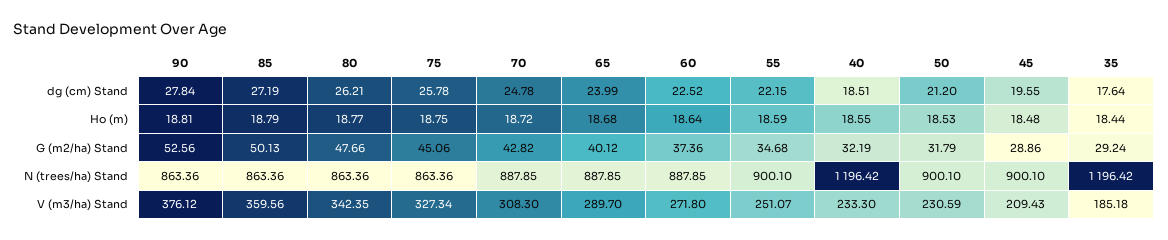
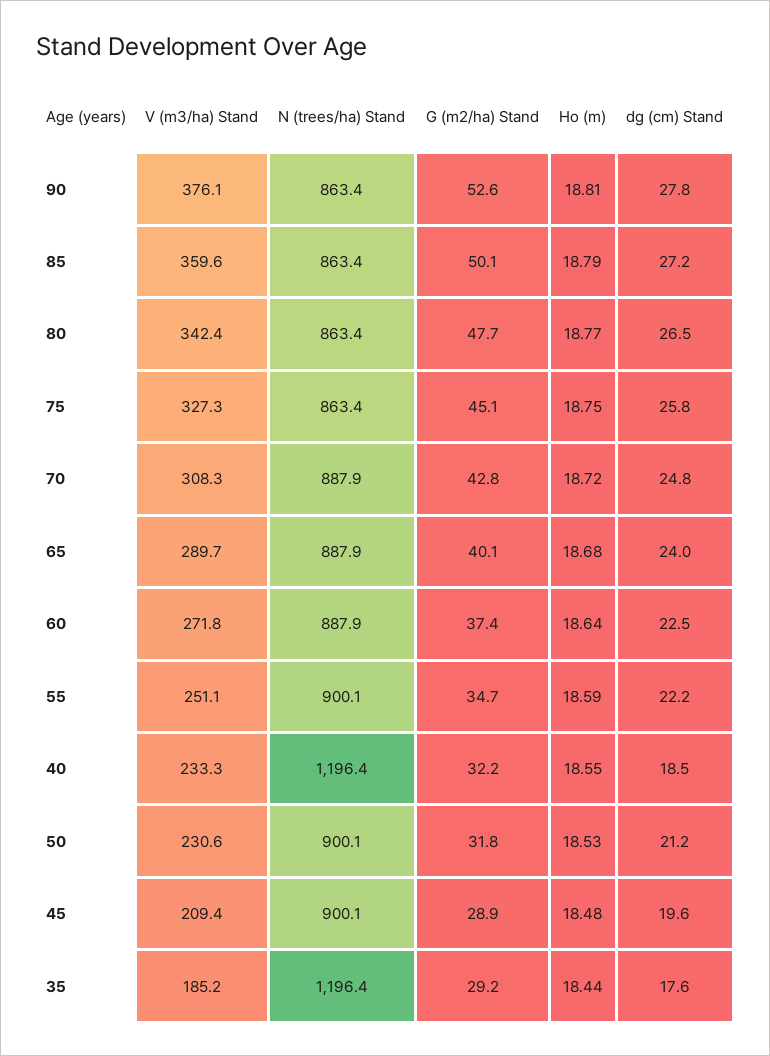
80, dg (cm) Stand: 26.21 -> 26.5

